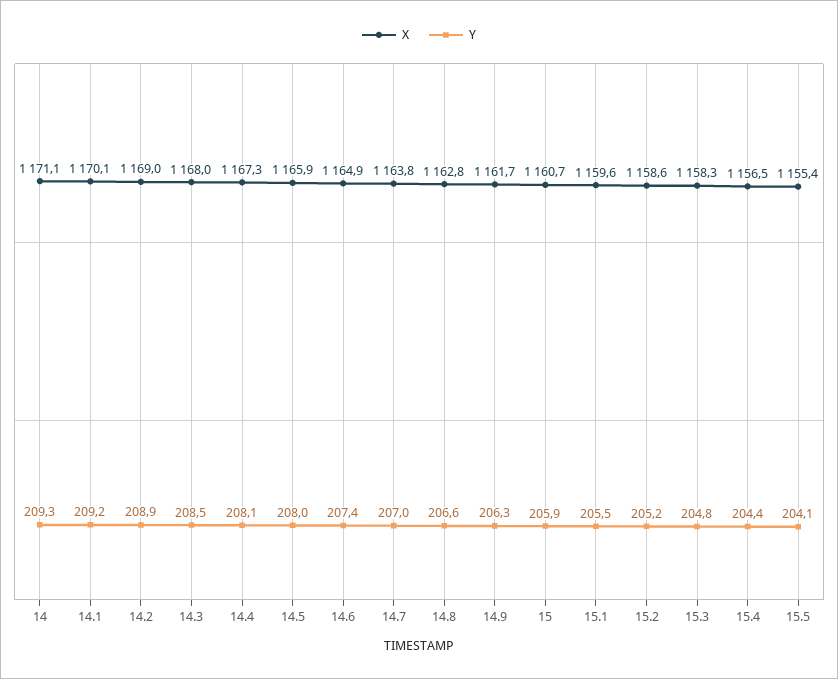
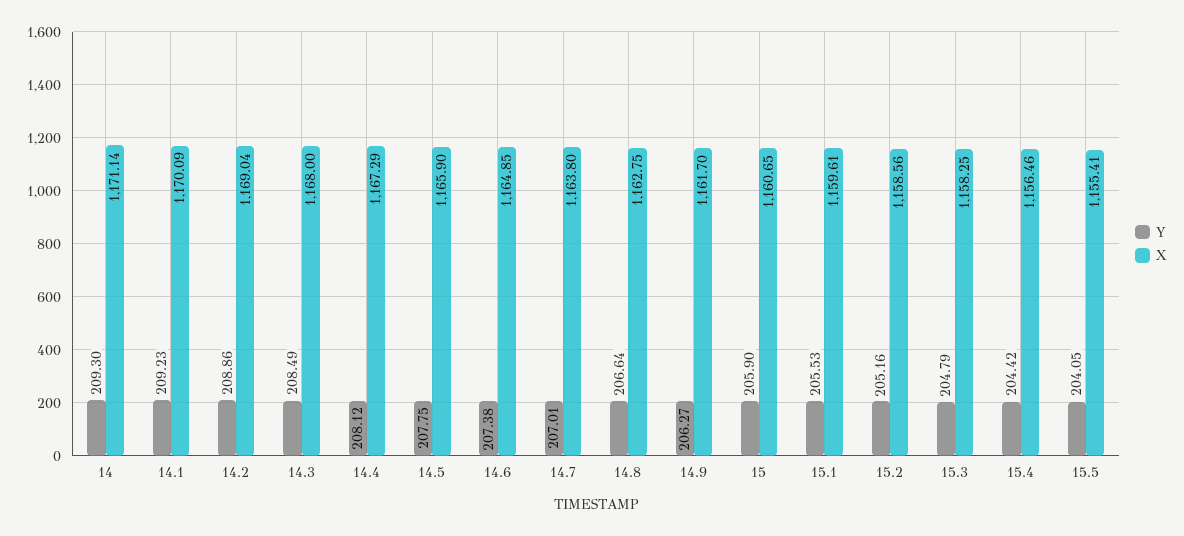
Y, 14.5: 208 -> 207.75

